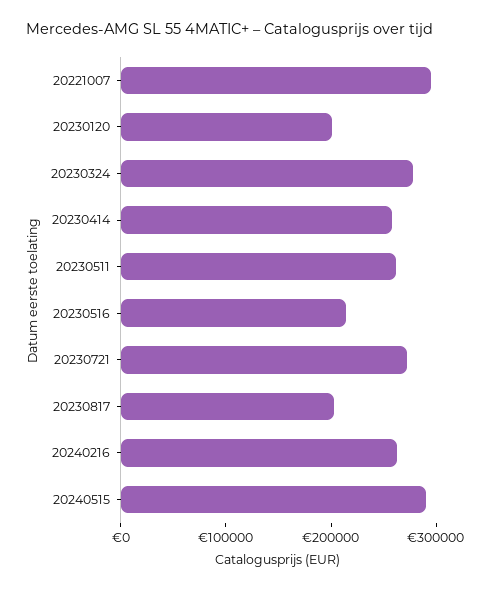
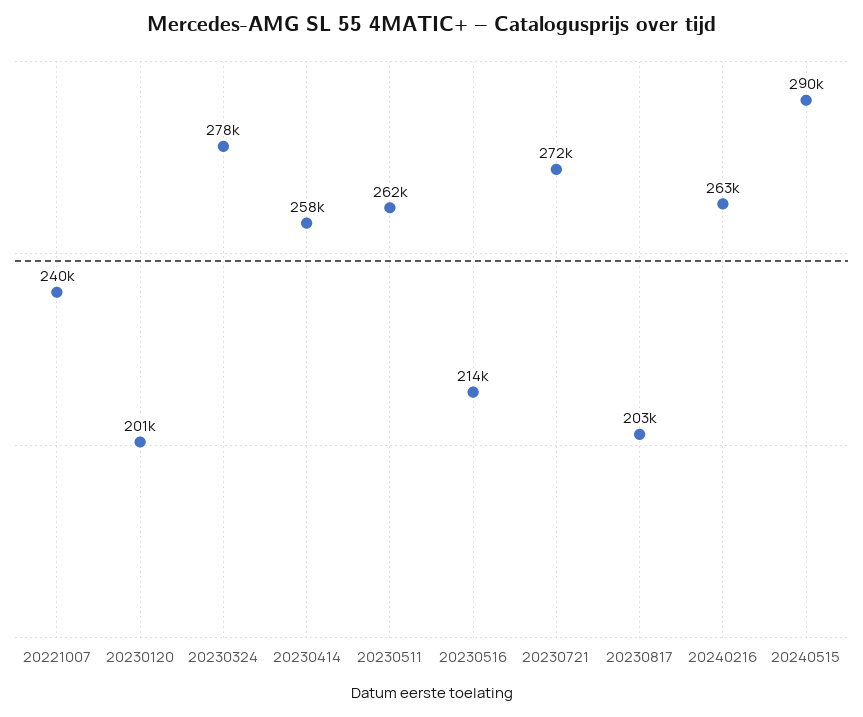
20221007: 300000 -> 240000

